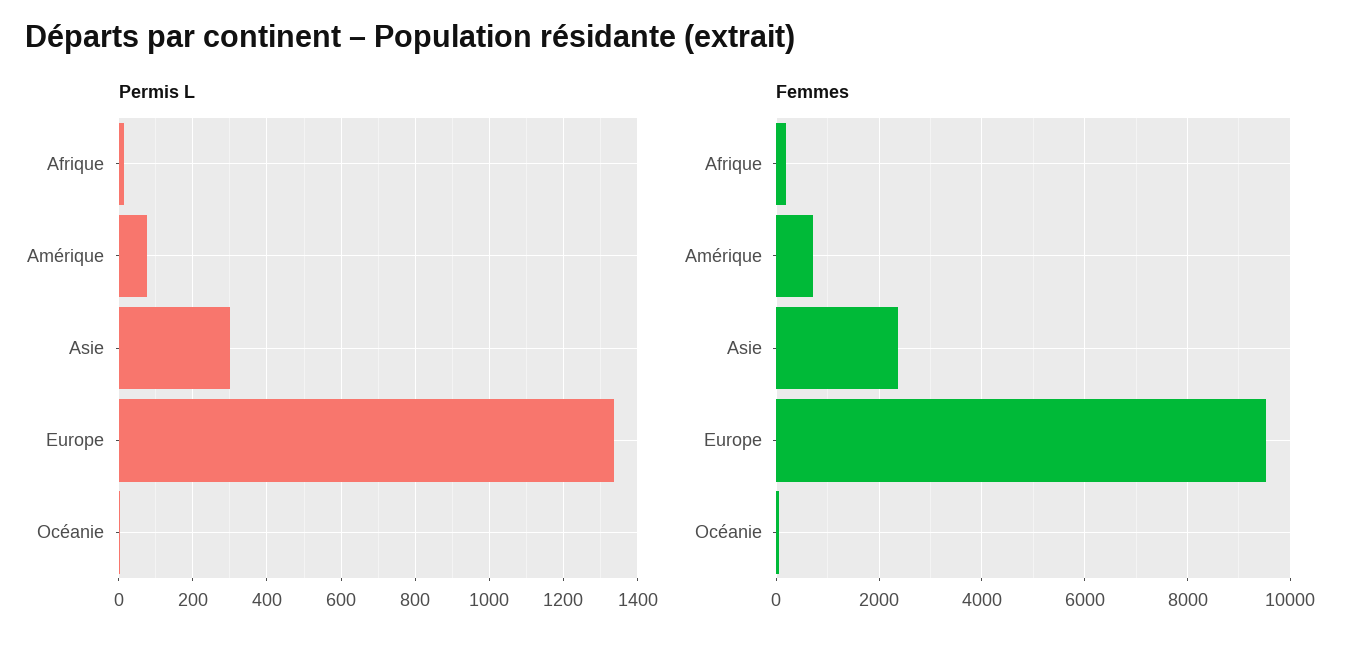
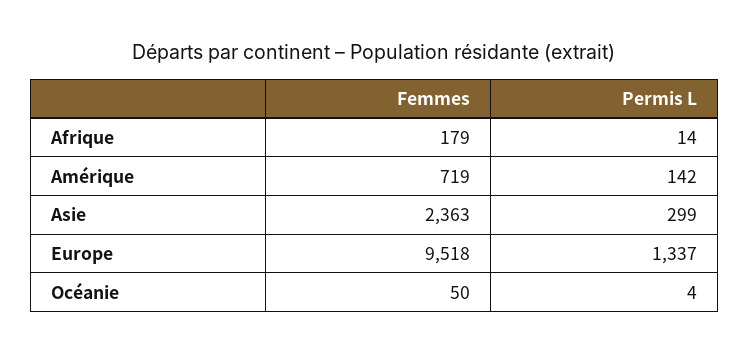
Permis L, Amérique: 80 -> 142

